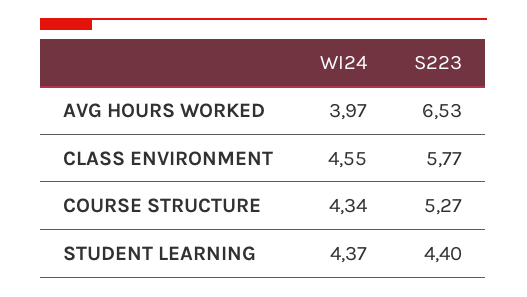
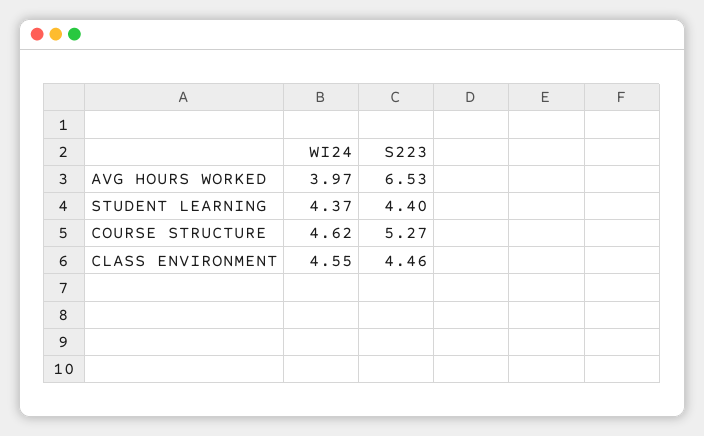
S223, CLASS ENVIRONMENT: 5.77 -> 4.46
WI24, COURSE STRUCTURE: 4.34 -> 4.62

